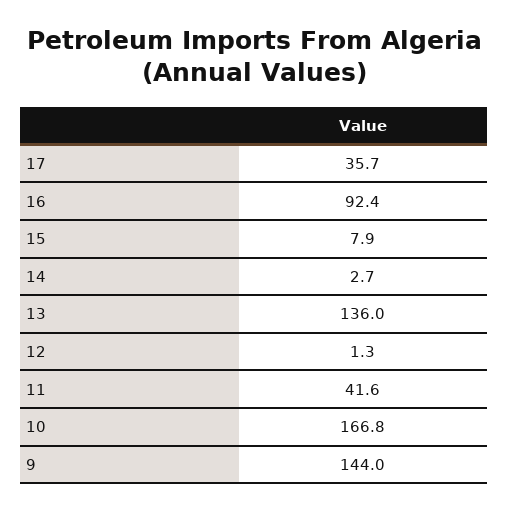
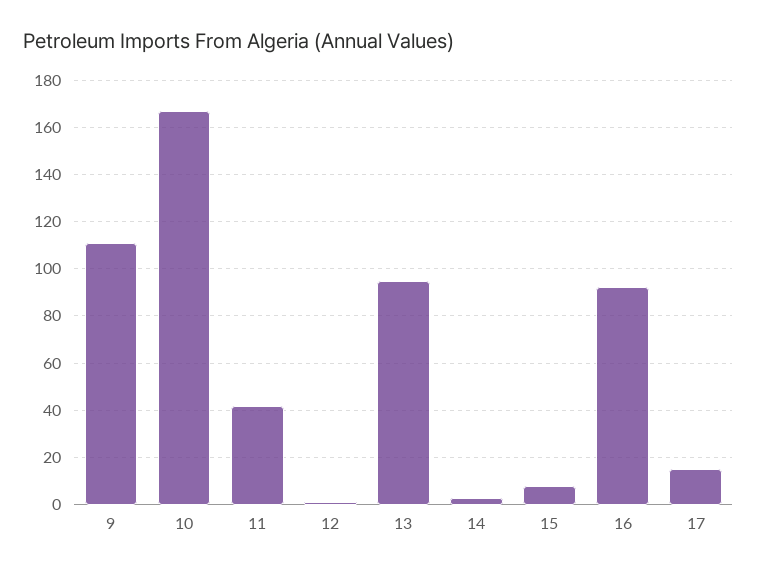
17: 35.7 -> 15
13: 136 -> 95
9: 144 -> 110

